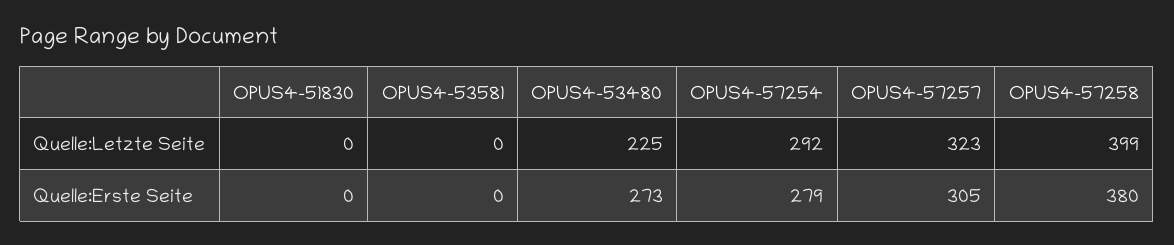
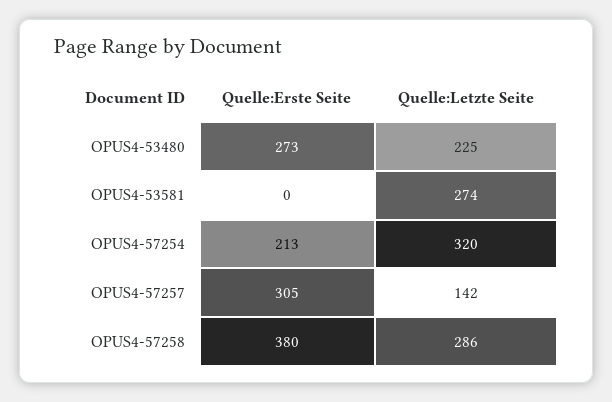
OPUS4-51830, Quelle:Letzte Seite: 0 -> none
OPUS4-53581, Quelle:Letzte Seite: 0 -> 274
OPUS4-57254, Quelle:Letzte Seite: 292 -> 320
OPUS4-57257, Quelle:Letzte Seite: 323 -> 142
OPUS4-57258, Quelle:Letzte Seite: 399 -> 286
OPUS4-51830, Quelle:Erste Seite: 0 -> none
OPUS4-57254, Quelle:Erste Seite: 279 -> 213

